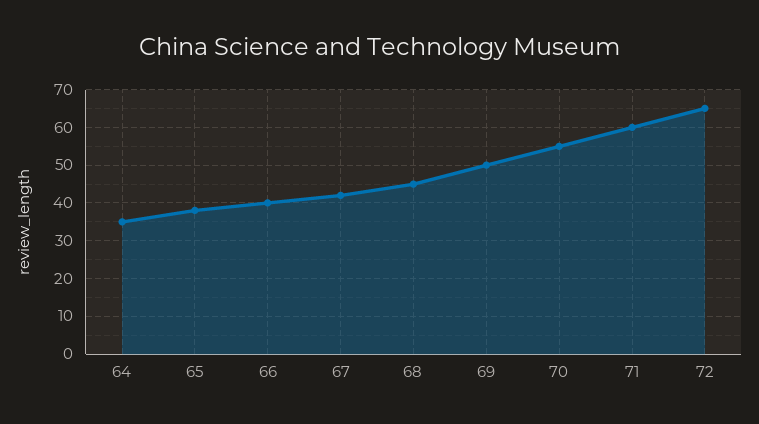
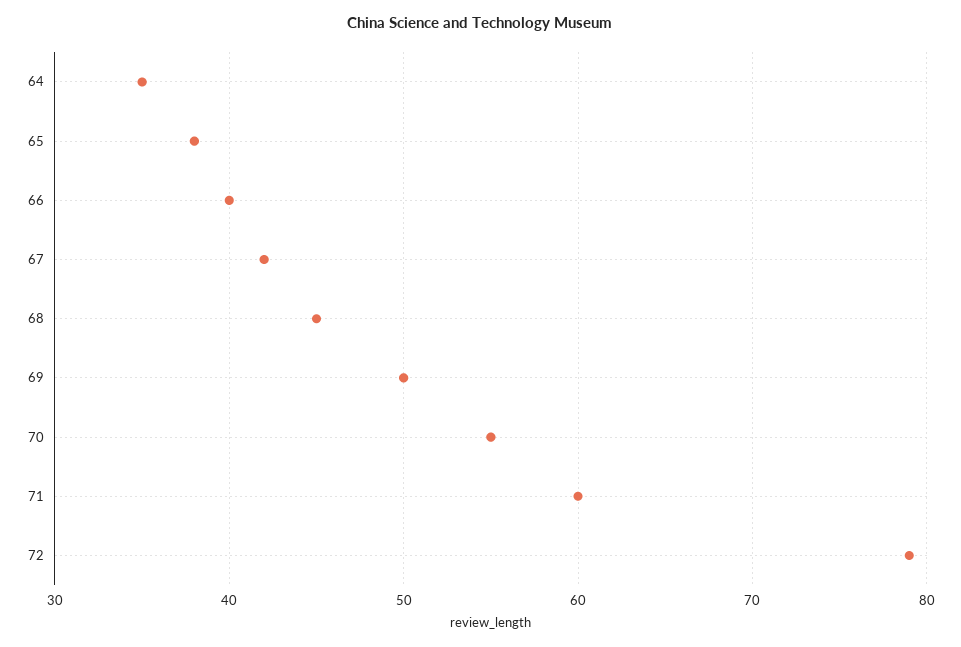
72: 65 -> 79

